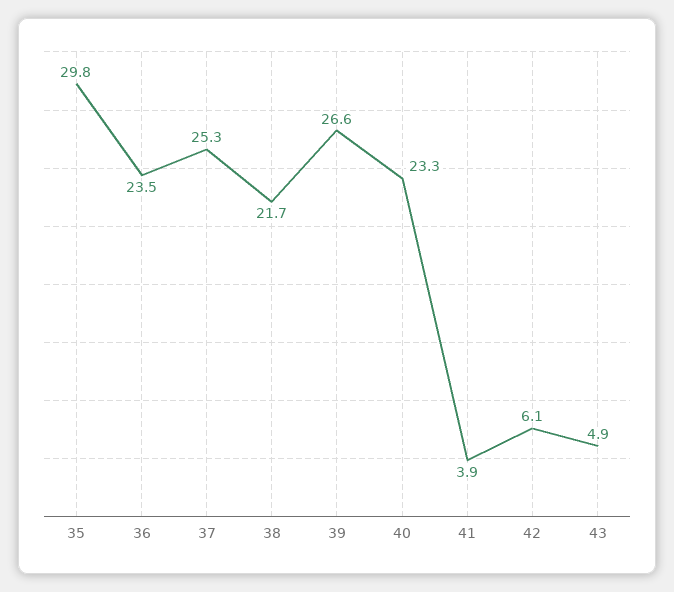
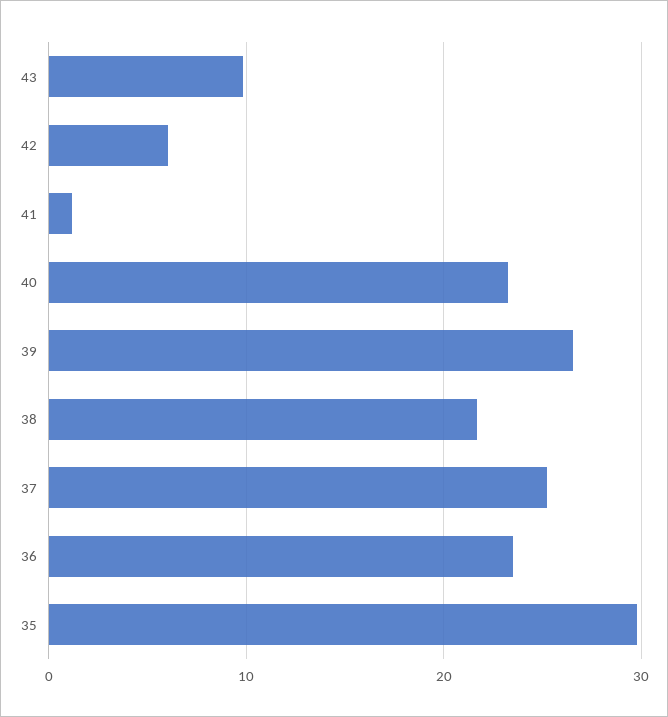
41: 3.9 -> 1
43: 4.9 -> 10

